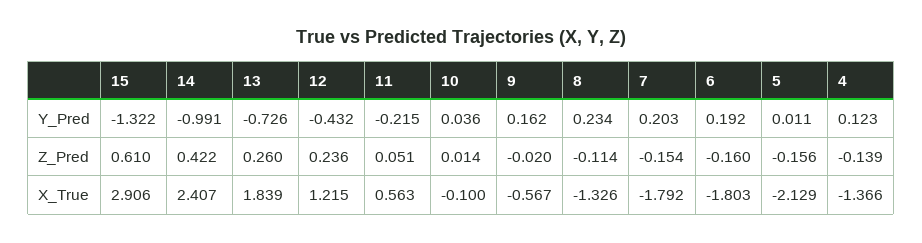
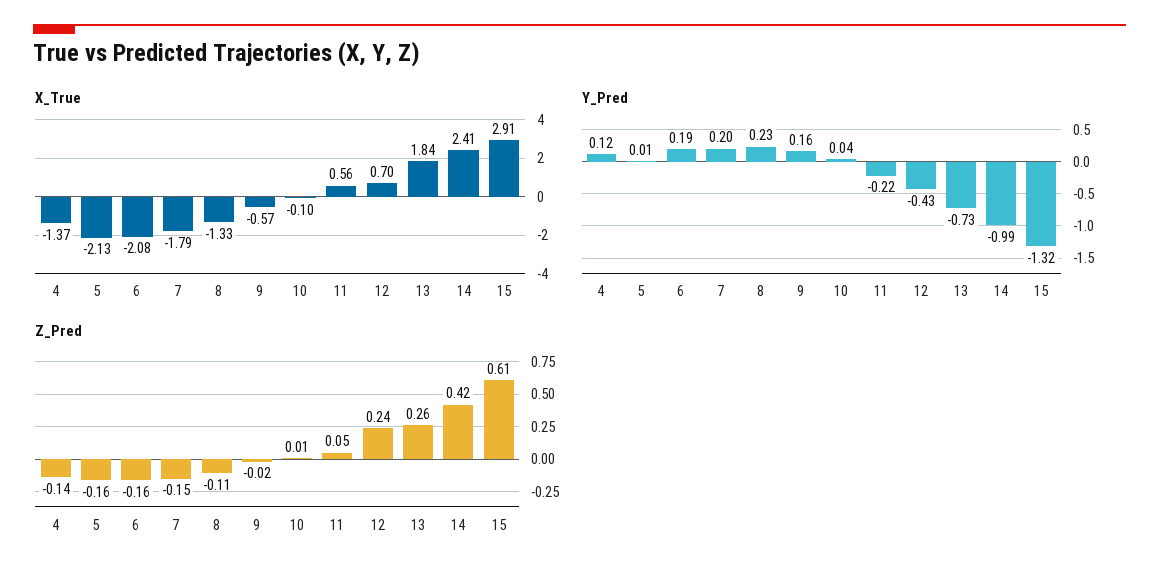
X_True, 12: 1.215 -> 0.7
X_True, 6: -1.803 -> -2.08

